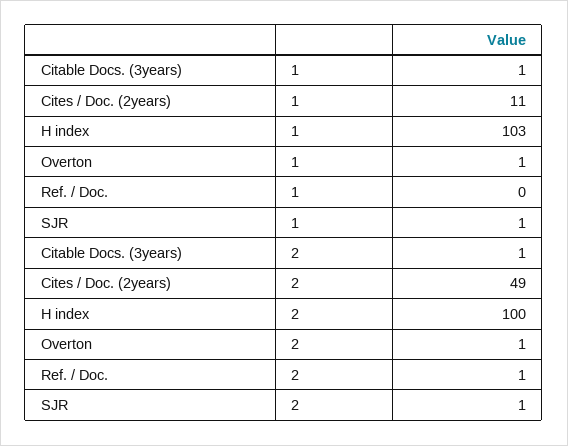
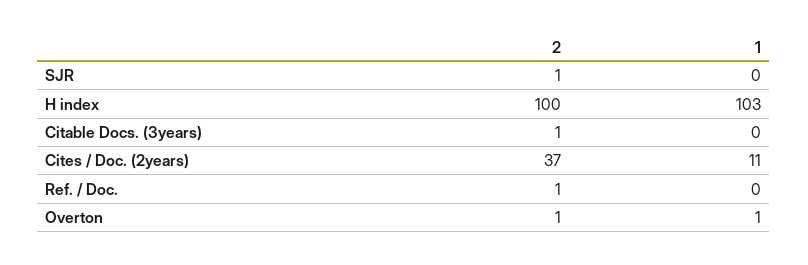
Citable Docs. (3years), 1: 1 -> 0
SJR, 1: 1 -> 0
Cites / Doc. (2years), 2: 49 -> 37

